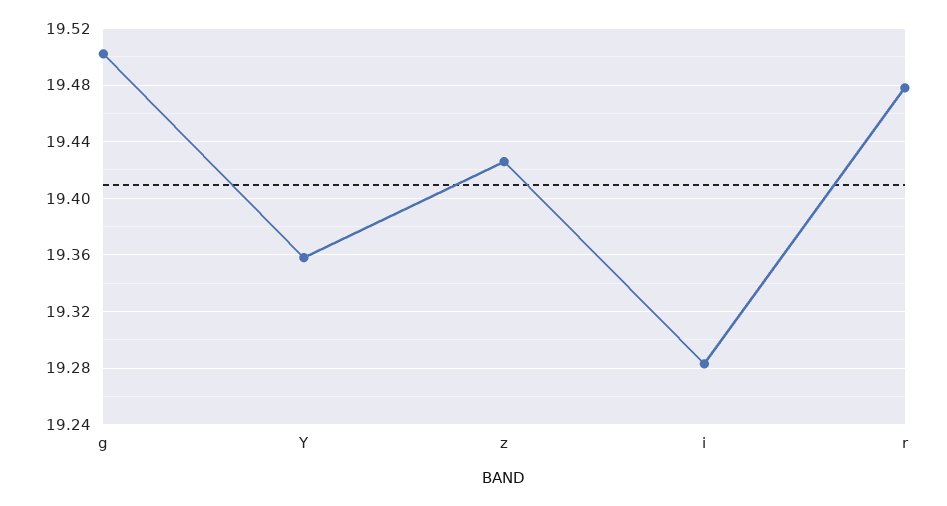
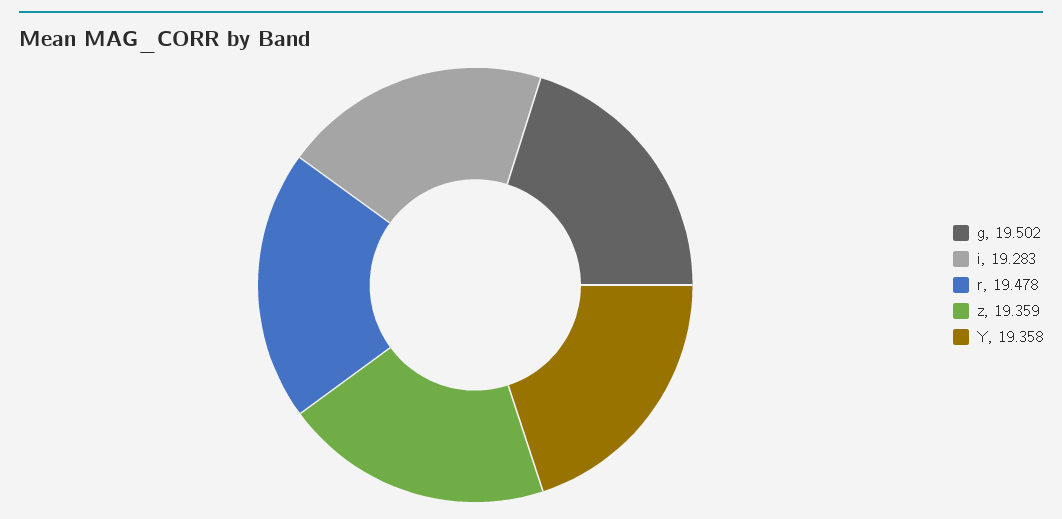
z: 19.425 -> 19.359

